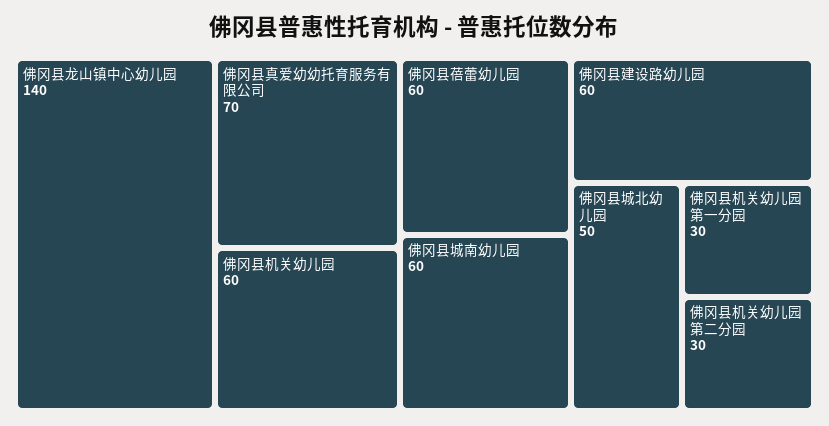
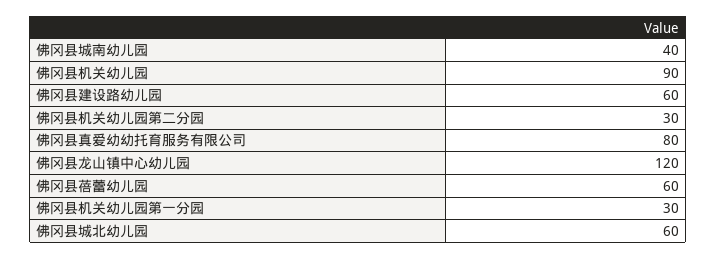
佛冈县龙山镇中心幼儿园: 140 -> 120
佛冈县真爱幼幼托育服务有限公司: 70 -> 80
佛冈县机关幼儿园: 60 -> 90
佛冈县城南幼儿园: 60 -> 40
佛冈县城北幼儿园: 50 -> 60

